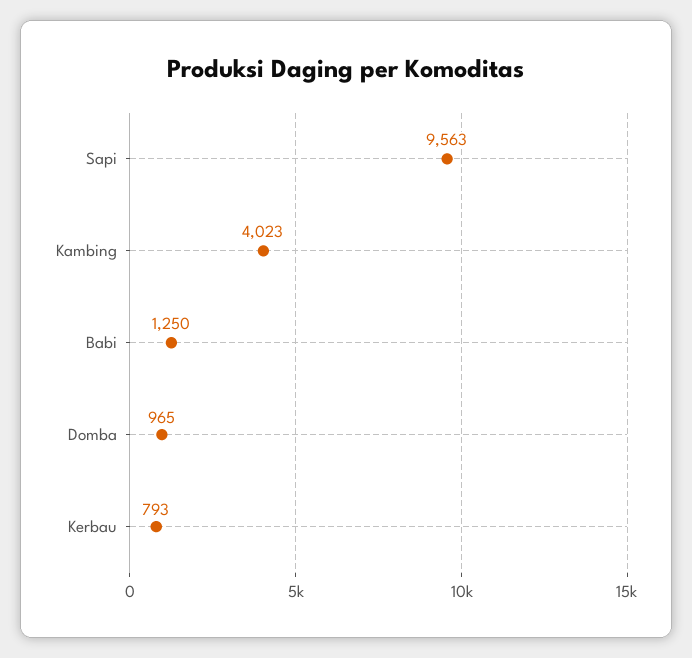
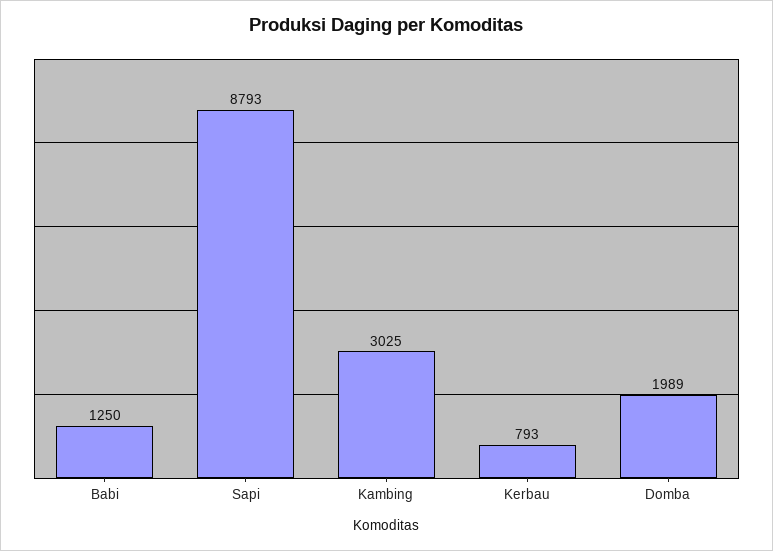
Sapi: 9563 -> 8793
Kambing: 4023 -> 3025
Domba: 965 -> 1989

